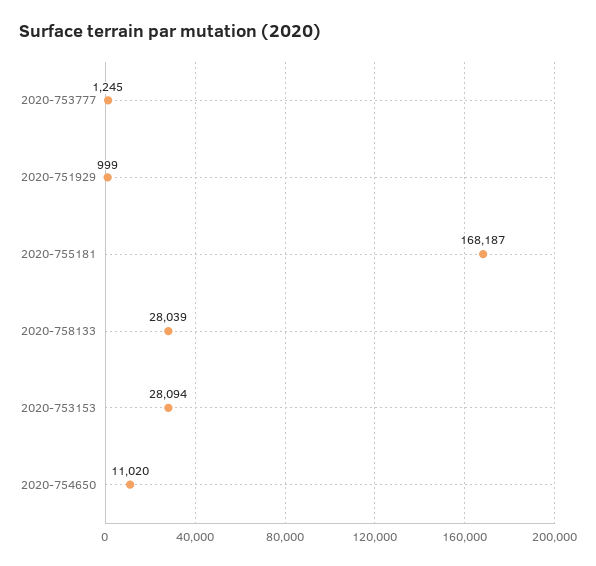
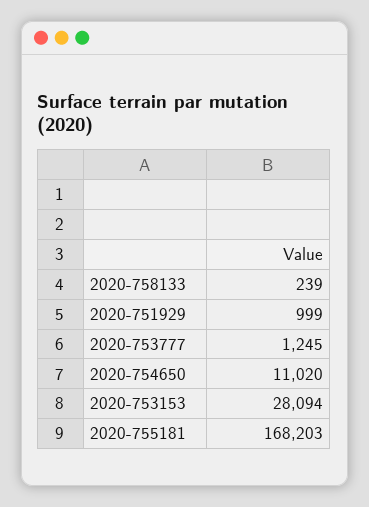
2020-755181: 168187 -> 168203
2020-758133: 28039 -> 239

